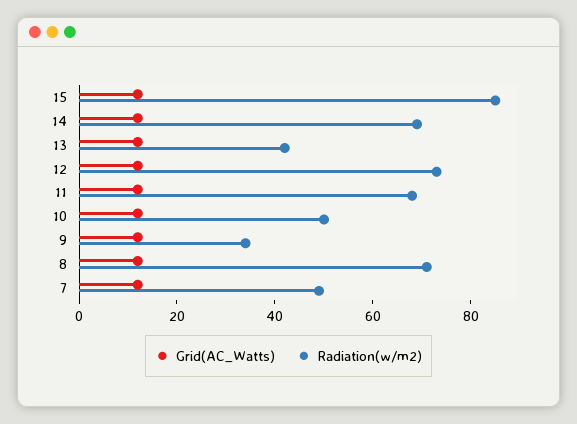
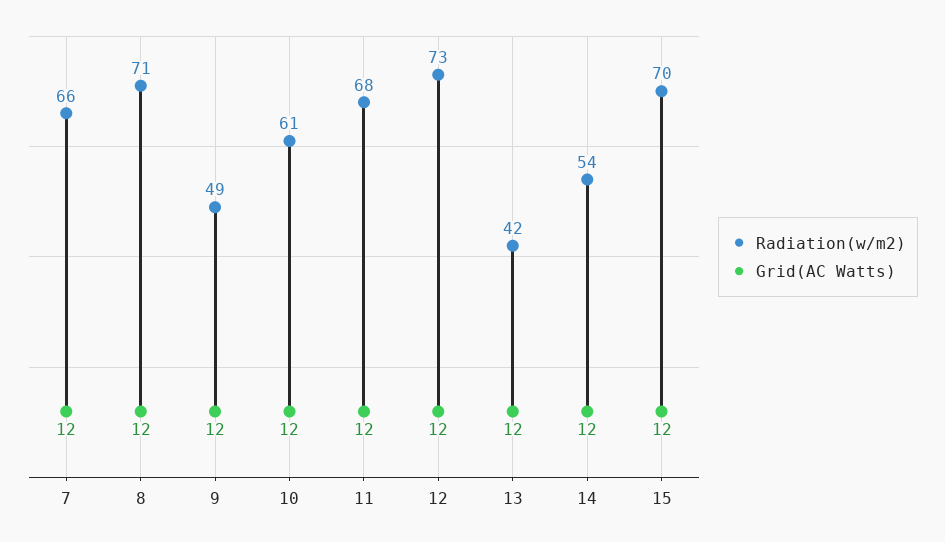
Radiation(w/m2), 15: 85 -> 70
Radiation(w/m2), 14: 70 -> 54
Radiation(w/m2), 10: 50 -> 61
Radiation(w/m2), 9: 35 -> 49
Radiation(w/m2), 7: 50 -> 66

